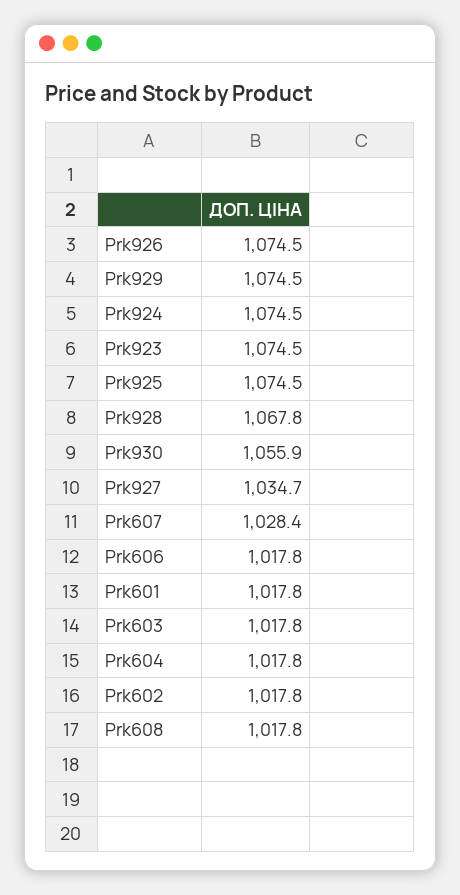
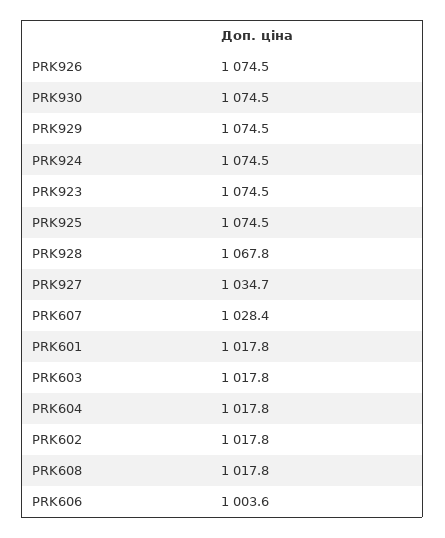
Prk930: 1055.9 -> 1074.5
Prk606: 1017.8 -> 1003.6

